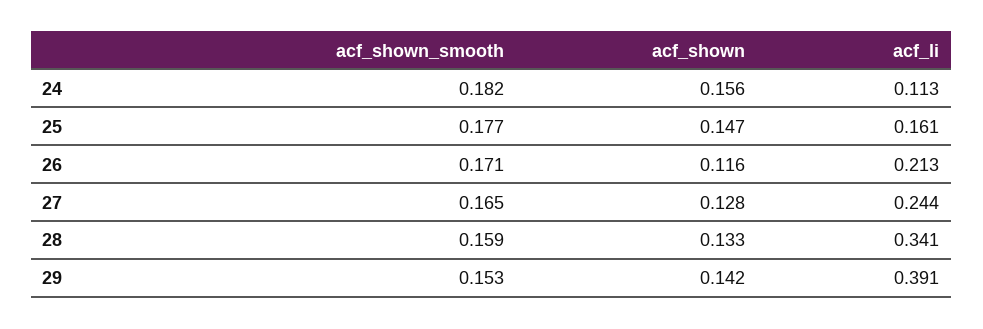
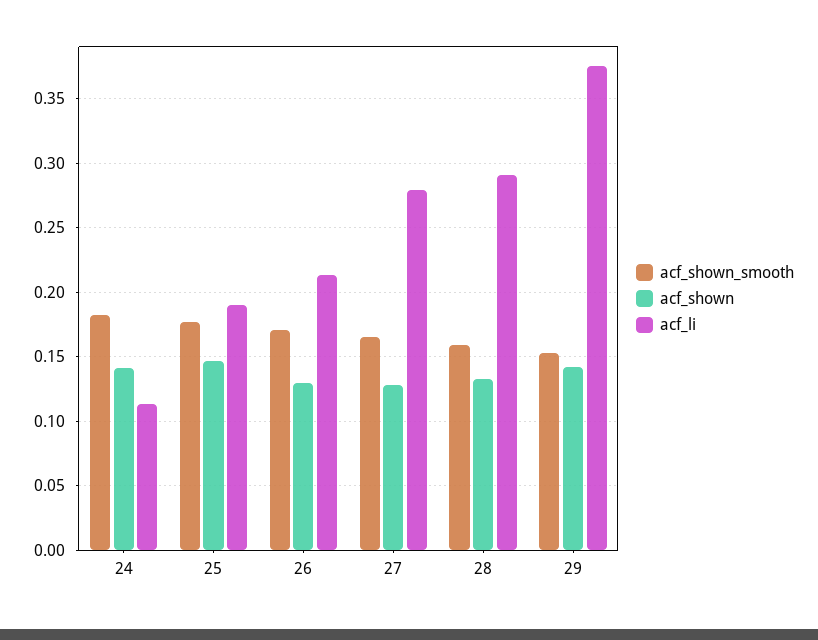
acf_shown, 24: 0.156 -> 0.14
acf_li, 25: 0.161 -> 0.19
acf_shown, 26: 0.116 -> 0.13
acf_li, 27: 0.244 -> 0.28
acf_li, 28: 0.341 -> 0.29
acf_li, 29: 0.391 -> 0.375

